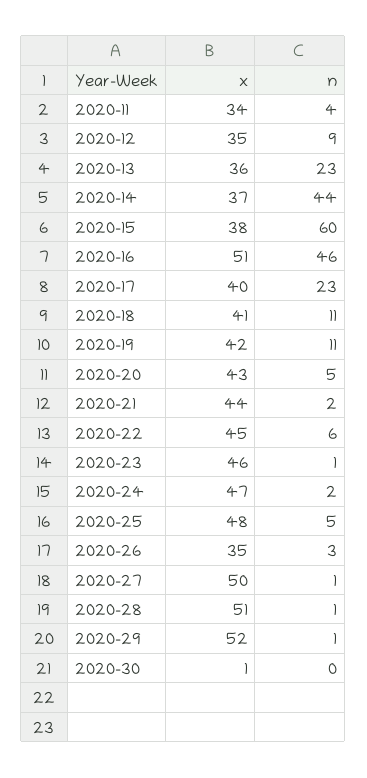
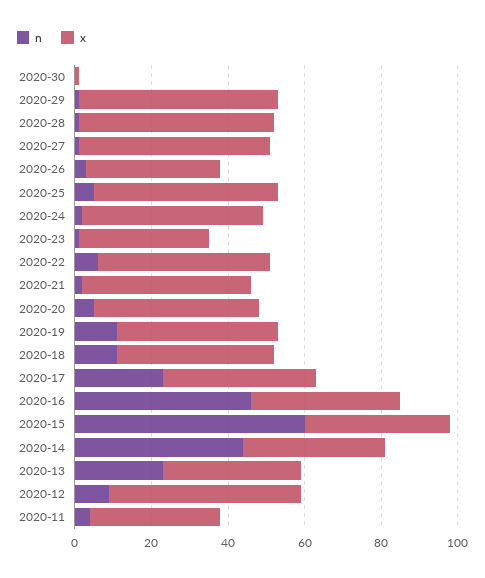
x, 2020-12: 35 -> 50
x, 2020-16: 51 -> 40
x, 2020-23: 46 -> 35

